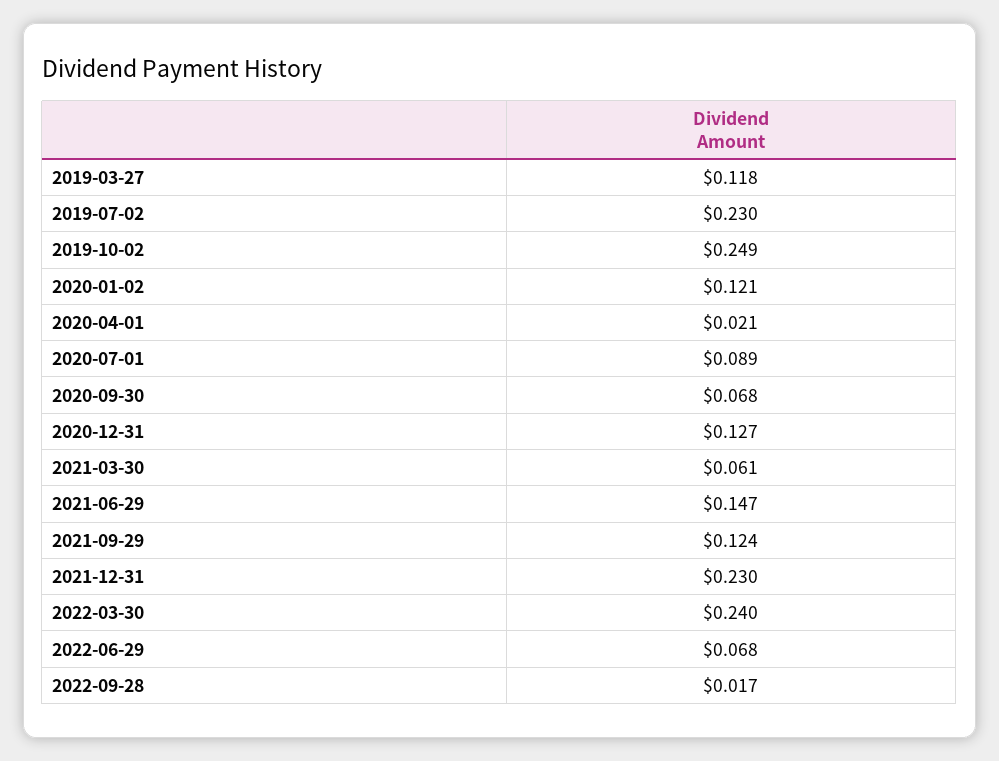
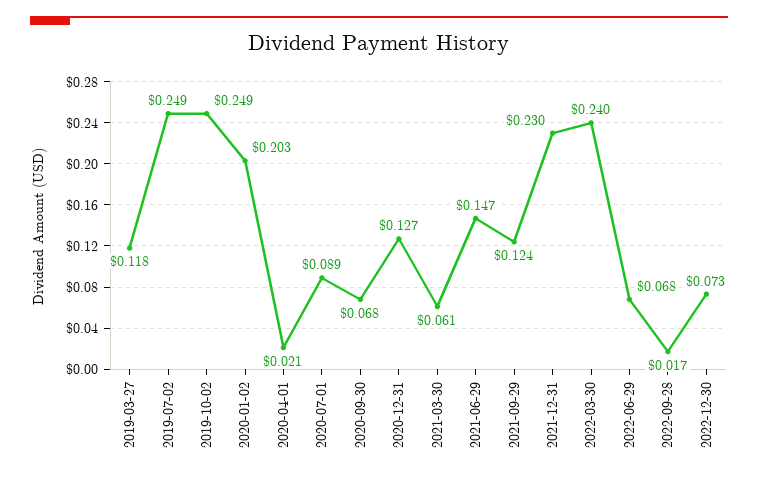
2019-07-02: 0.23 -> 0.249
2020-01-02: 0.121 -> 0.203
2022-12-30: none -> 0.073

